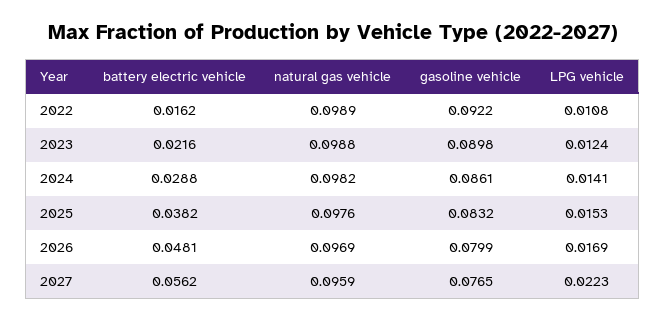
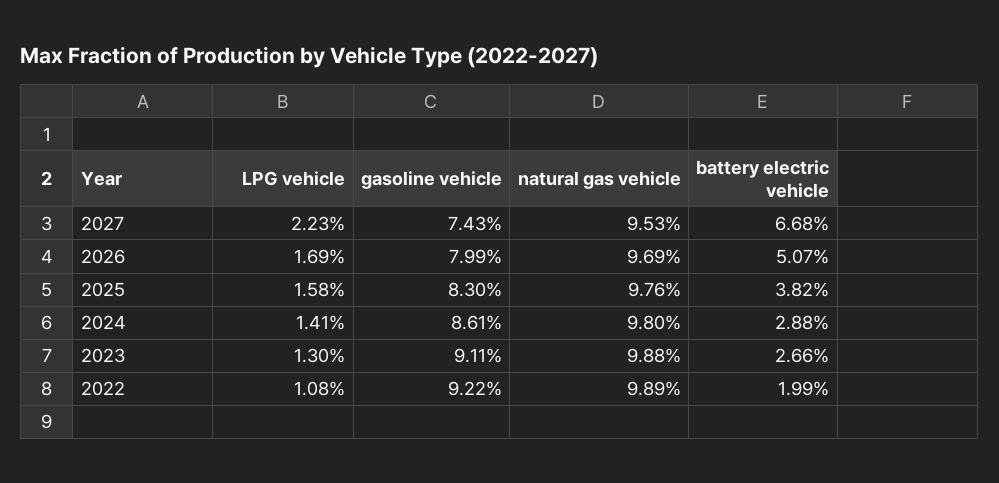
battery electric vehicle, 2022: 0.0162 -> 0.0199
battery electric vehicle, 2023: 0.0216 -> 0.0266
gasoline vehicle, 2023: 0.0898 -> 0.0911
LPG vehicle, 2023: 0.0124 -> 0.013
natural gas vehicle, 2024: 0.0982 -> 0.098
gasoline vehicle, 2025: 0.0832 -> 0.083
LPG vehicle, 2025: 0.0153 -> 0.0158
battery electric vehicle, 2026: 0.0481 -> 0.0507
battery electric vehicle, 2027: 0.0562 -> 0.0668
natural gas vehicle, 2027: 0.0959 -> 0.0953
gasoline vehicle, 2027: 0.0765 -> 0.0743

